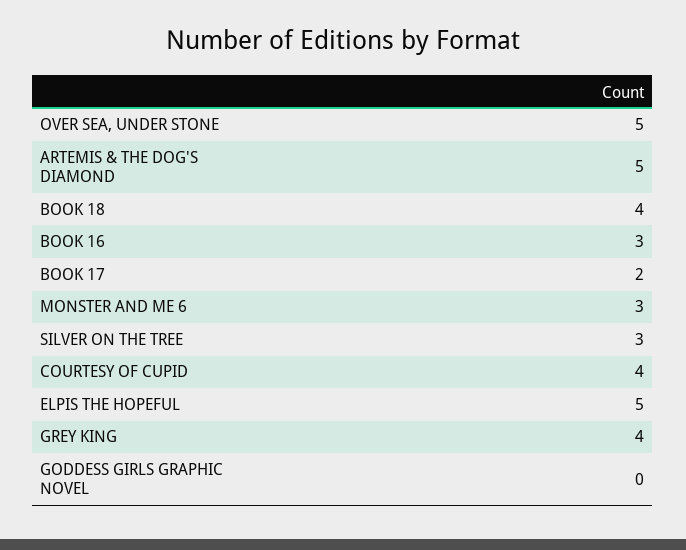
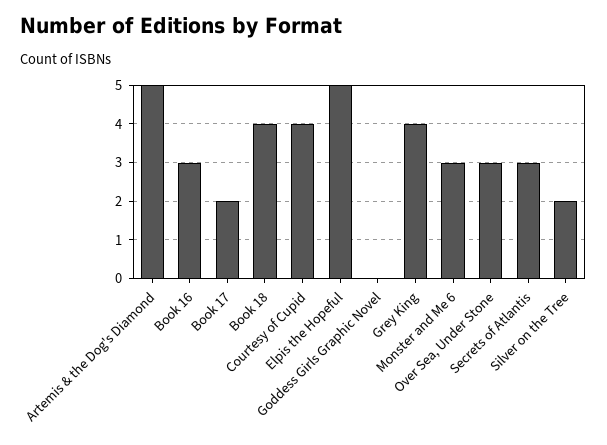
OVER SEA, UNDER STONE: 5 -> 3
SILVER ON THE TREE: 3 -> 2
Secrets of Atlantis: none -> 3

